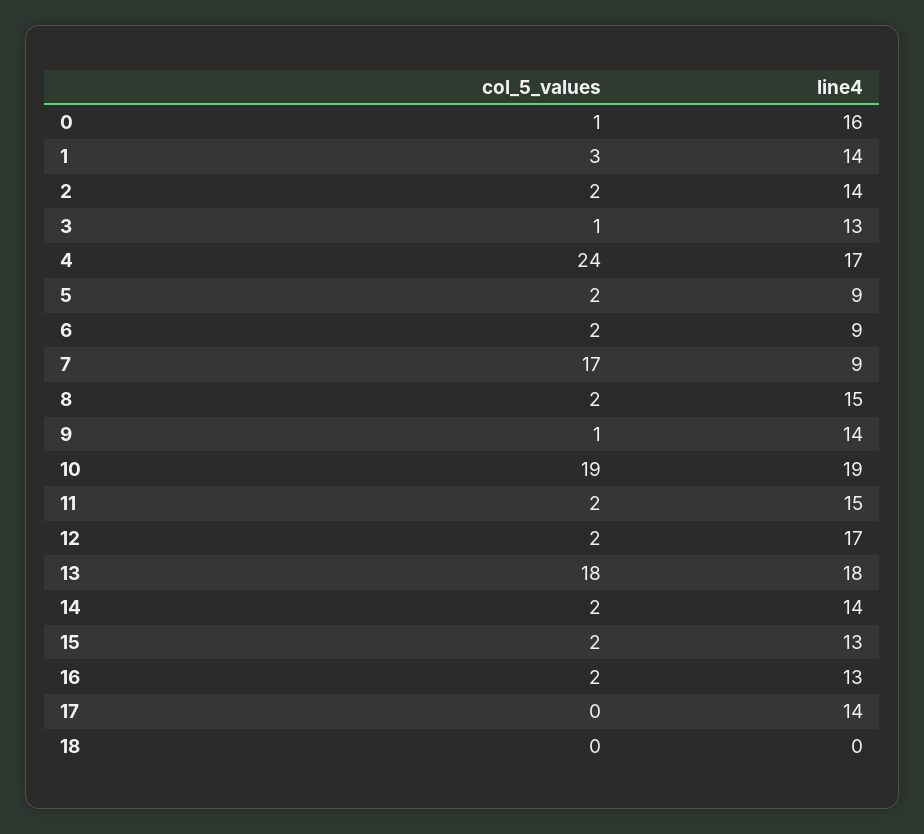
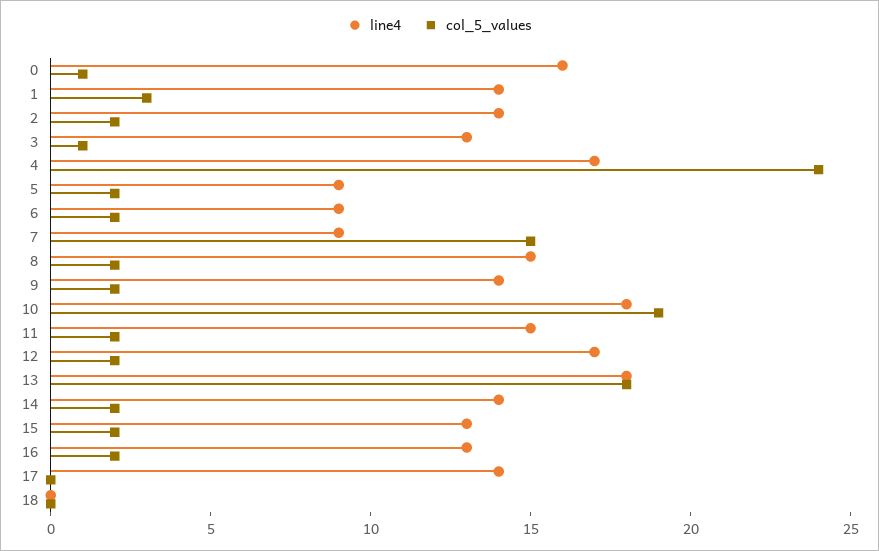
col_5_values, 7: 17 -> 15
col_5_values, 9: 1 -> 2
line4, 10: 19 -> 18

